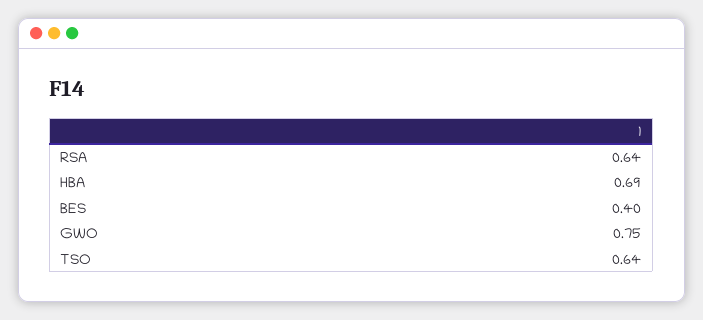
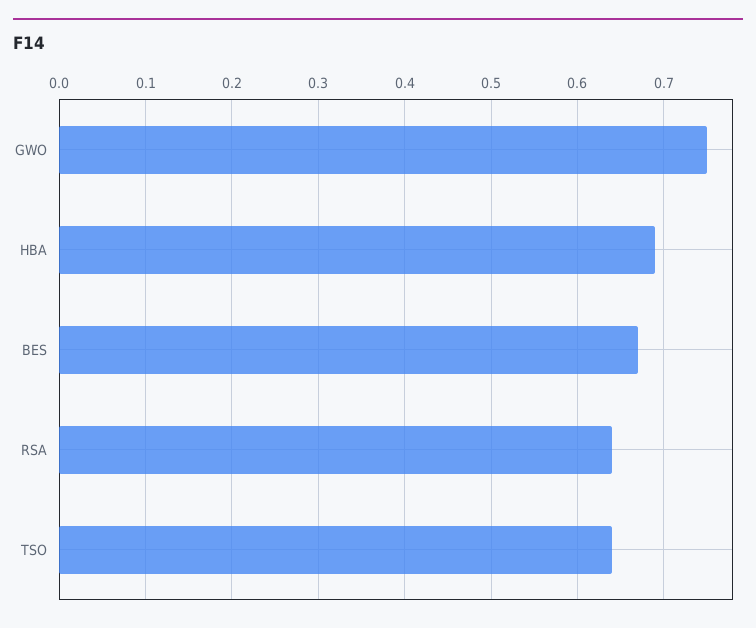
BES: 0.4 -> 0.67

